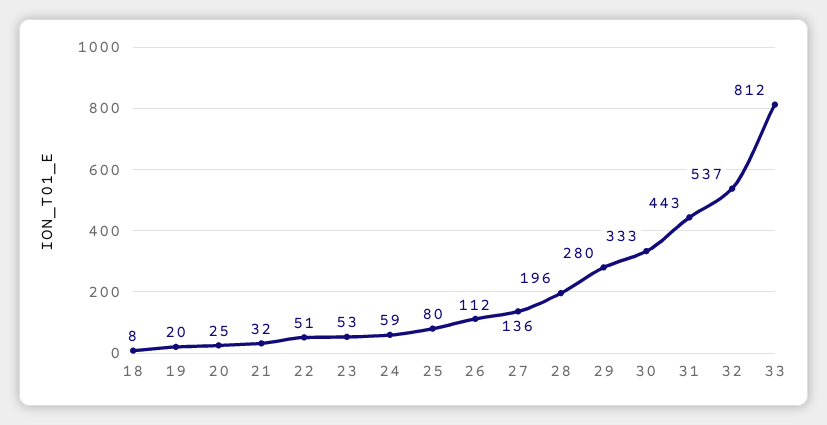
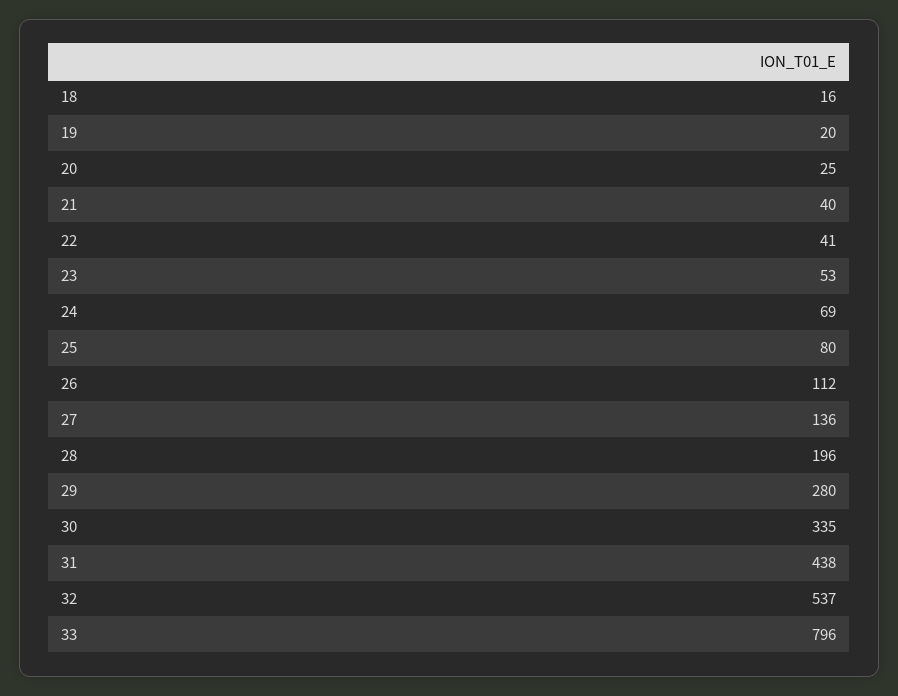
18: 8 -> 16
21: 32 -> 40
22: 51 -> 41
24: 59 -> 69
30: 333 -> 335
31: 443 -> 438
33: 812 -> 796

